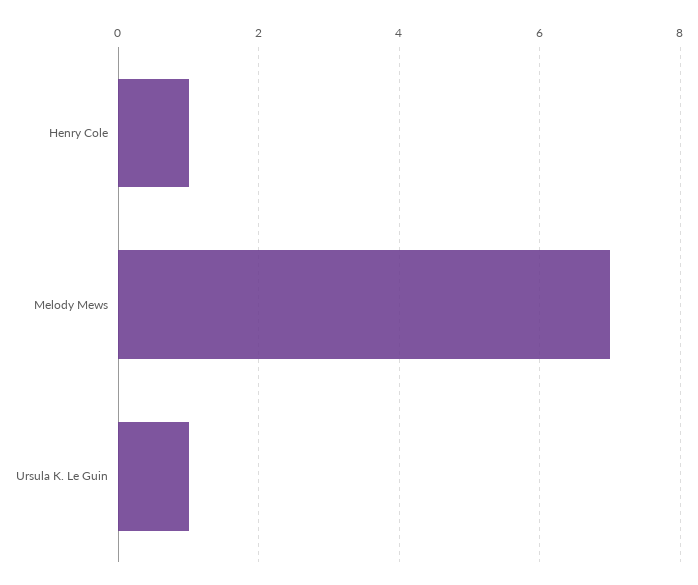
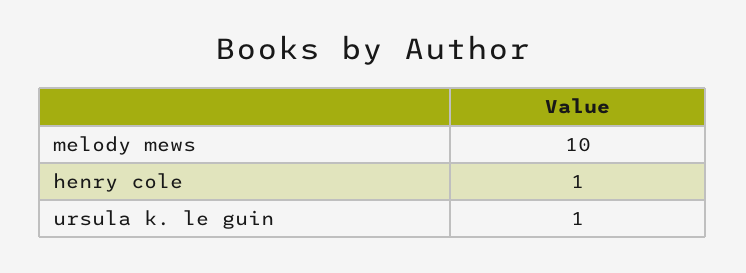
Melody Mews: 7 -> 10

